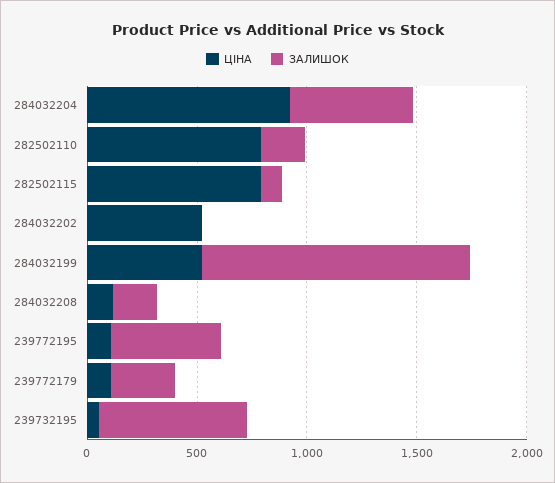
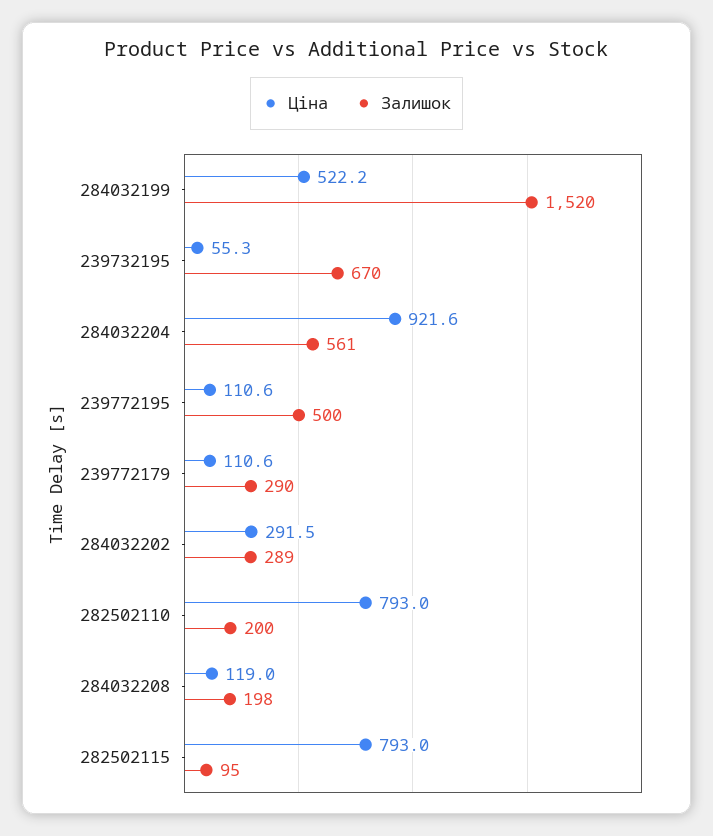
ЦІНА, 284032202: 500 -> 291.5
ЗАЛИШОК, 284032202: 0 -> 289
ЗАЛИШОК, 284032199: 1200 -> 1520

